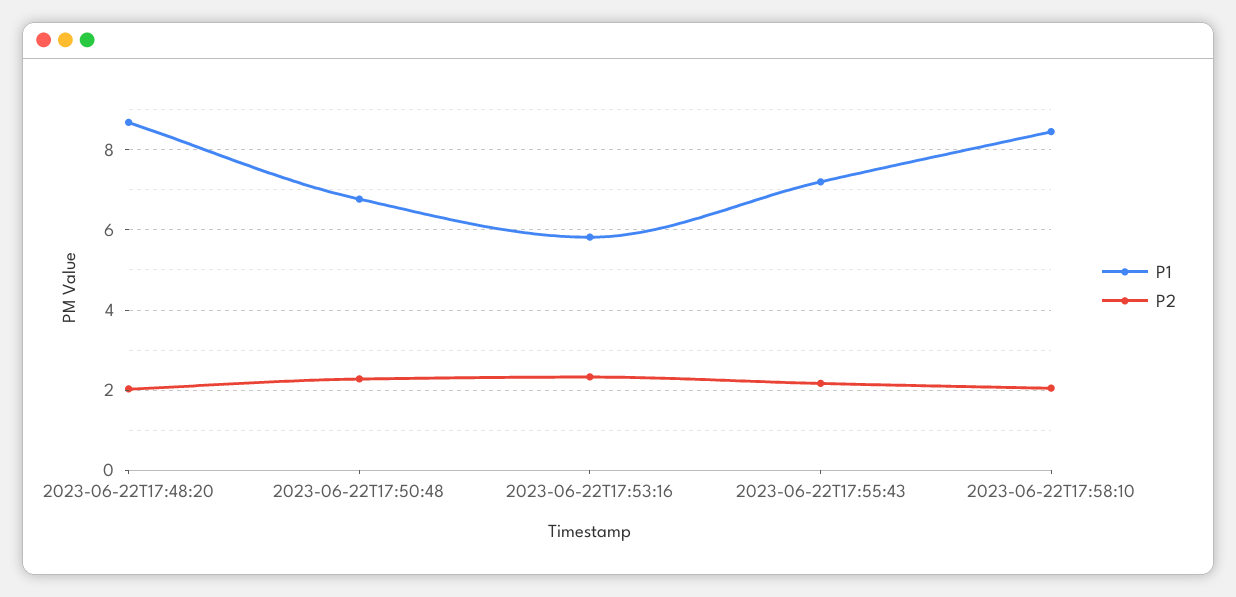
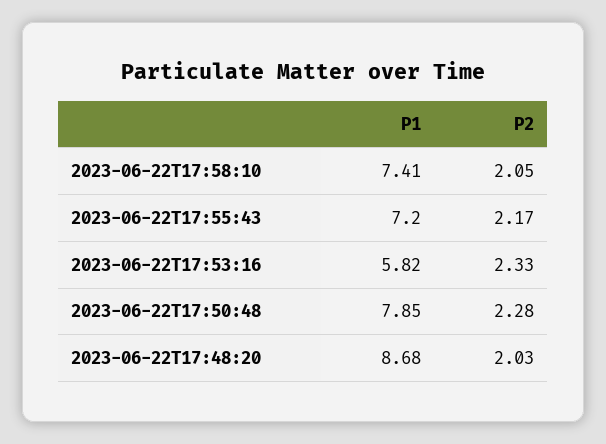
P1, 2023-06-22T17:50:48: 6.8 -> 7.85
P1, 2023-06-22T17:58:10: 8.4 -> 7.41

